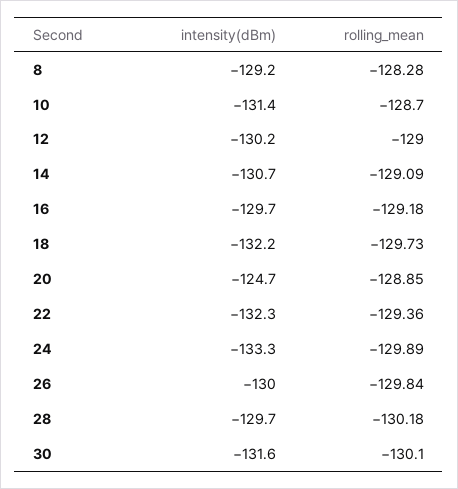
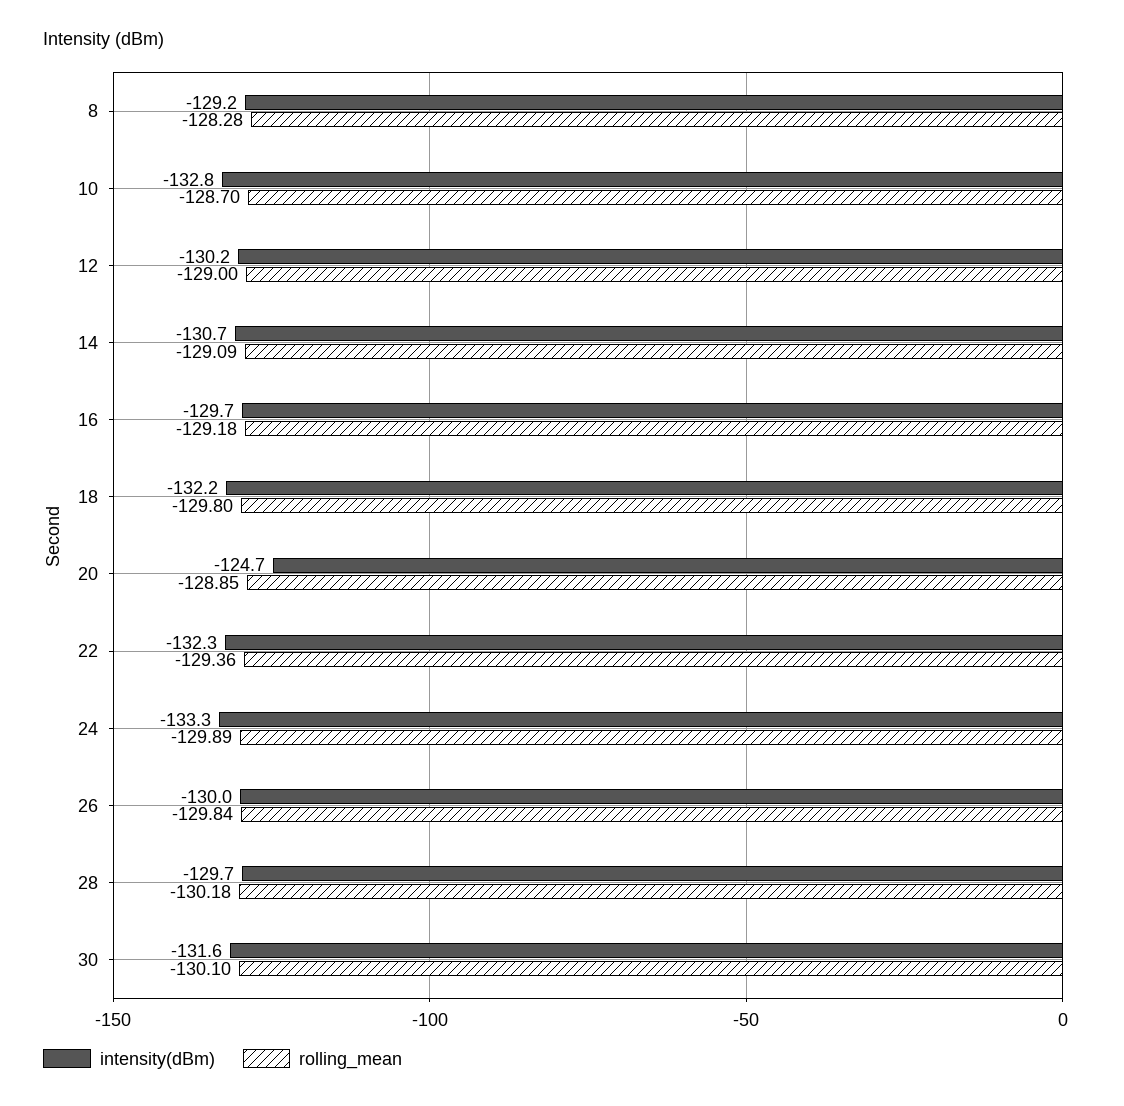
intensity(dBm), 10: -131.4 -> -132.8
rolling_mean, 18: -129.73 -> -129.8

